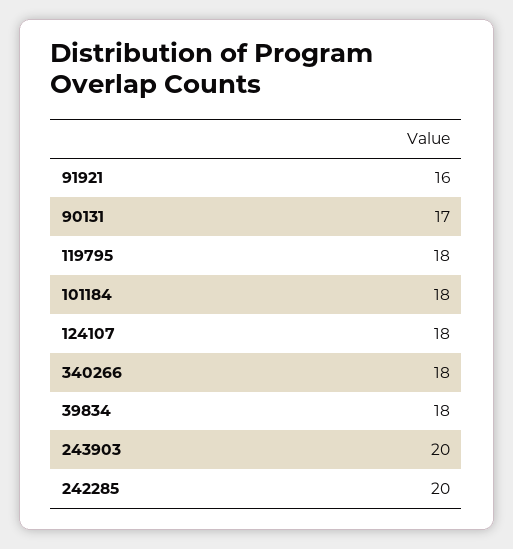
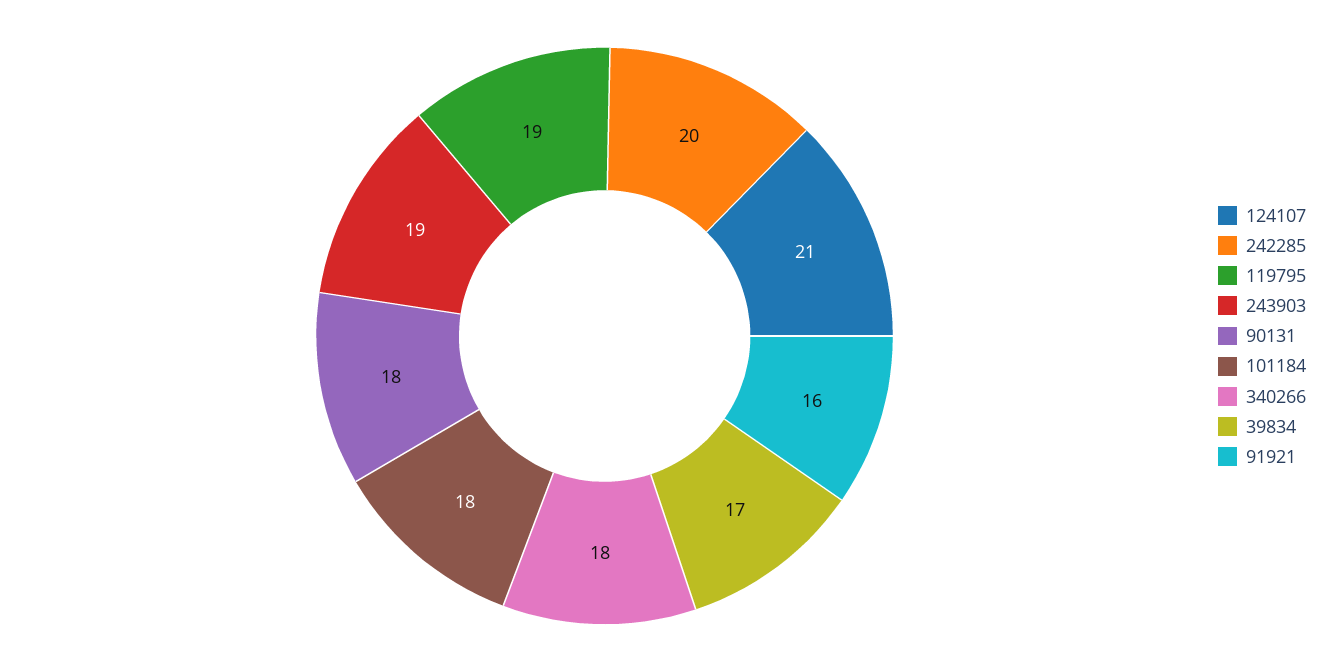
90131: 17 -> 18
119795: 18 -> 19
124107: 18 -> 21
39834: 18 -> 17
243903: 20 -> 19

